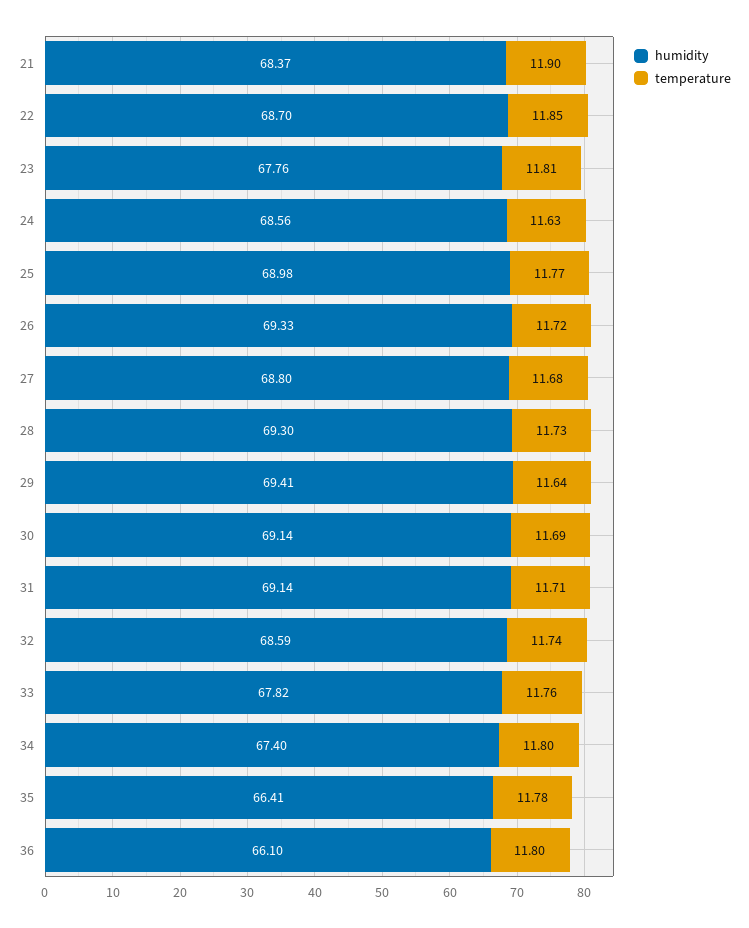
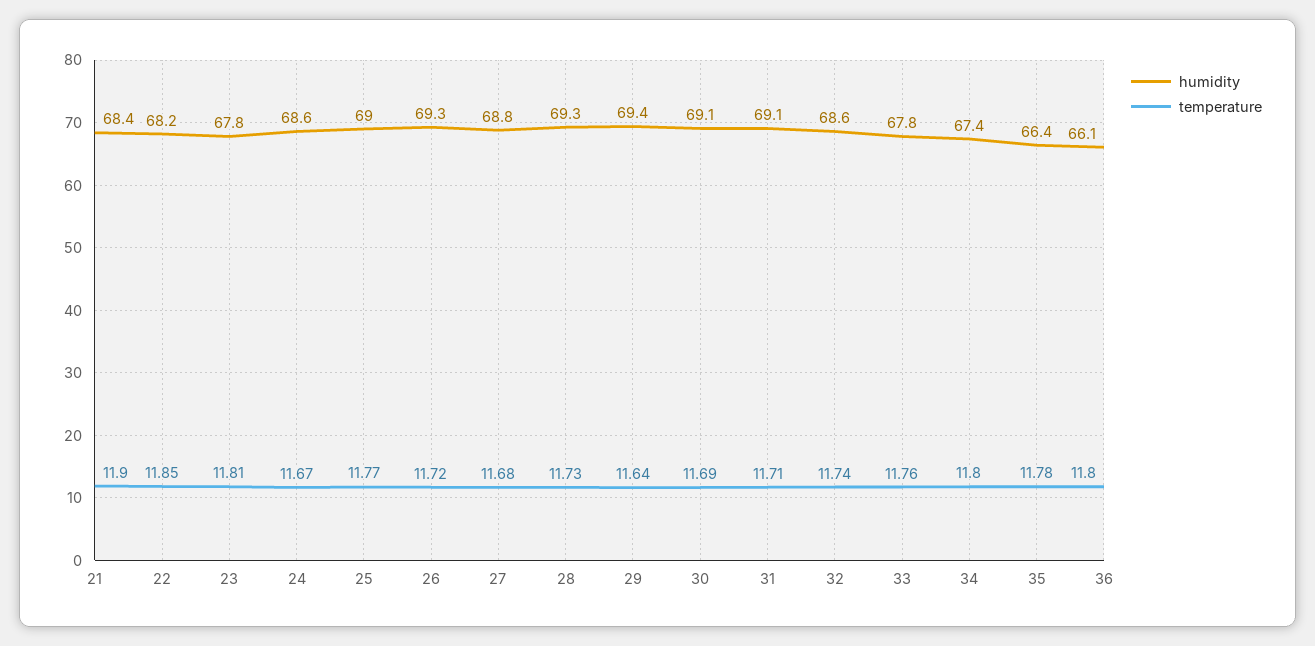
humidity, 22: 68.7 -> 68.2
temperature, 24: 11.63 -> 11.67

